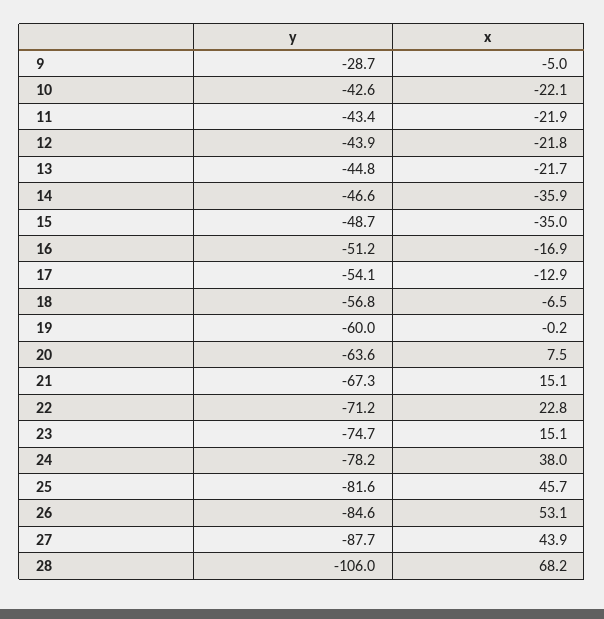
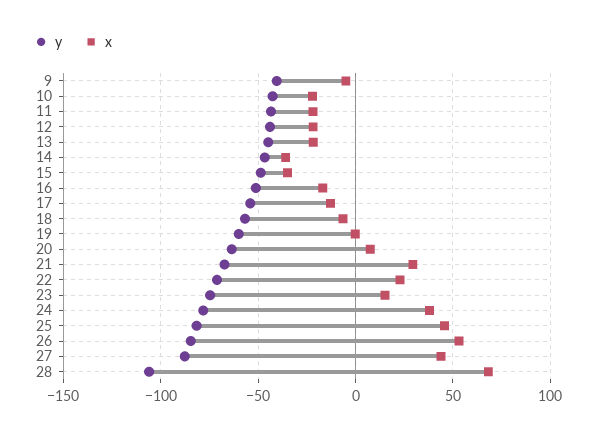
y, 9: -28.7 -> -40
x, 21: 15.1 -> 30

